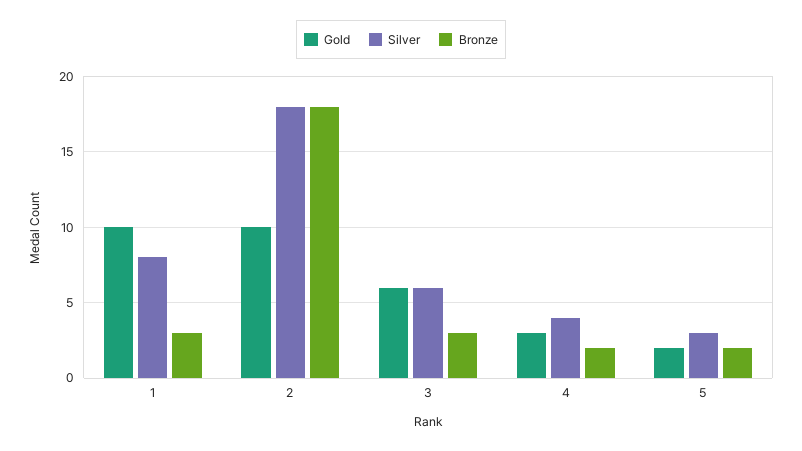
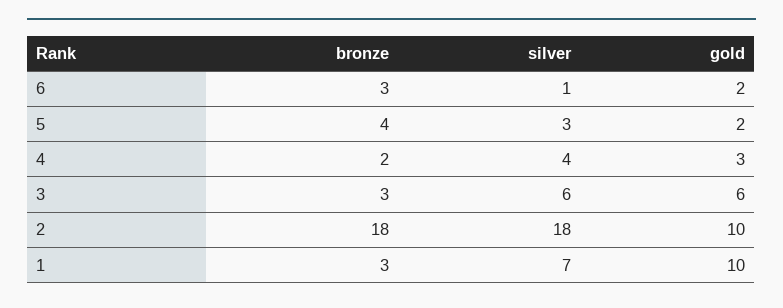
Silver, 1: 8 -> 7
Bronze, 5: 2 -> 4
Bronze, 6: none -> 3
Silver, 6: none -> 1
Gold, 6: none -> 2

